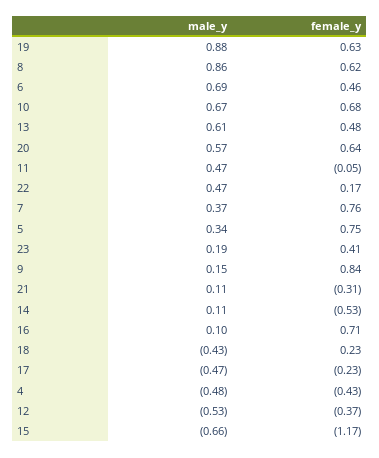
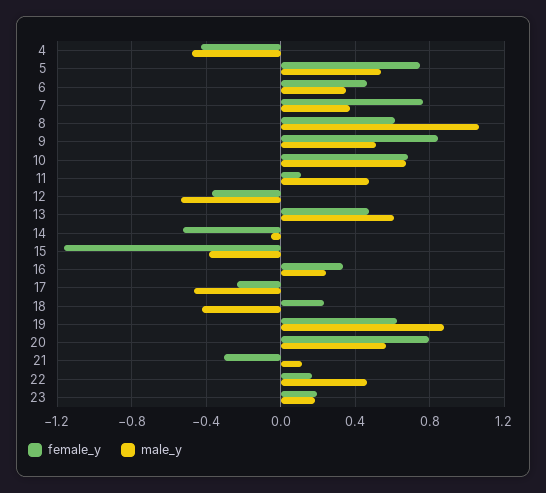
male_y, 8: 0.86 -> 1.05
male_y, 6: 0.69 -> 0.35
female_y, 20: 0.64 -> 0.8
female_y, 11: -0.05 -> 0.1
male_y, 5: 0.34 -> 0.55
female_y, 23: 0.41 -> 0.2
male_y, 9: 0.15 -> 0.5
male_y, 14: 0.11 -> -0.05
male_y, 16: 0.1 -> 0.25
female_y, 16: 0.71 -> 0.35
male_y, 15: -0.66 -> -0.4

